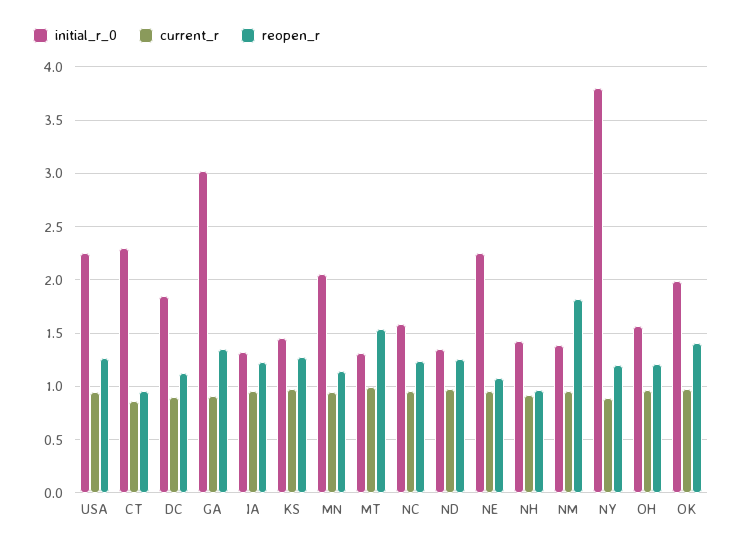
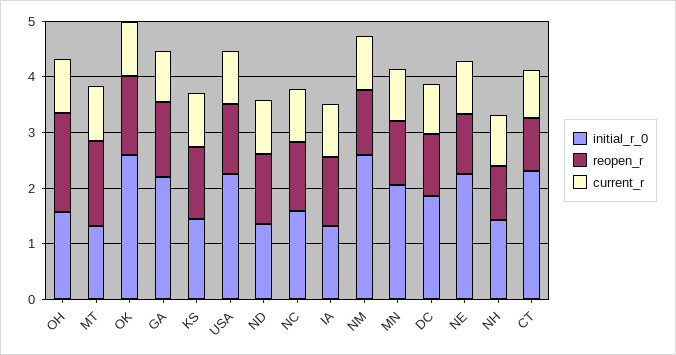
initial_r_0, GA: 3 -> 2.2
initial_r_0, NM: 1.4 -> 2.6
reopen_r, NM: 1.8 -> 1.2
initial_r_0, NY: 3.8 -> none
current_r, NY: 0.9 -> none
reopen_r, NY: 1.2 -> none
reopen_r, OH: 1.2 -> 1.8
initial_r_0, OK: 2 -> 2.6

